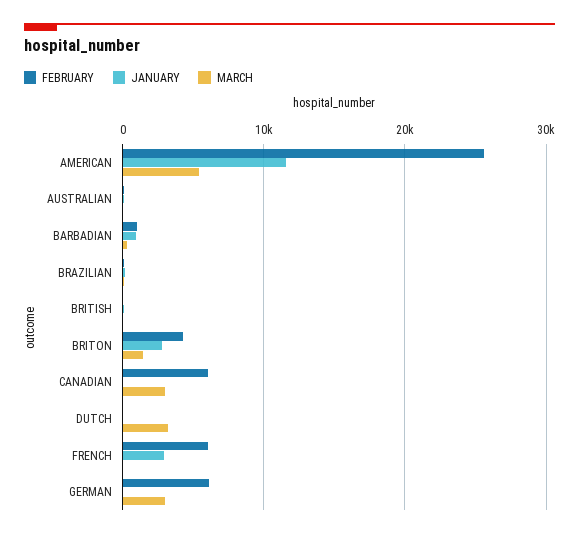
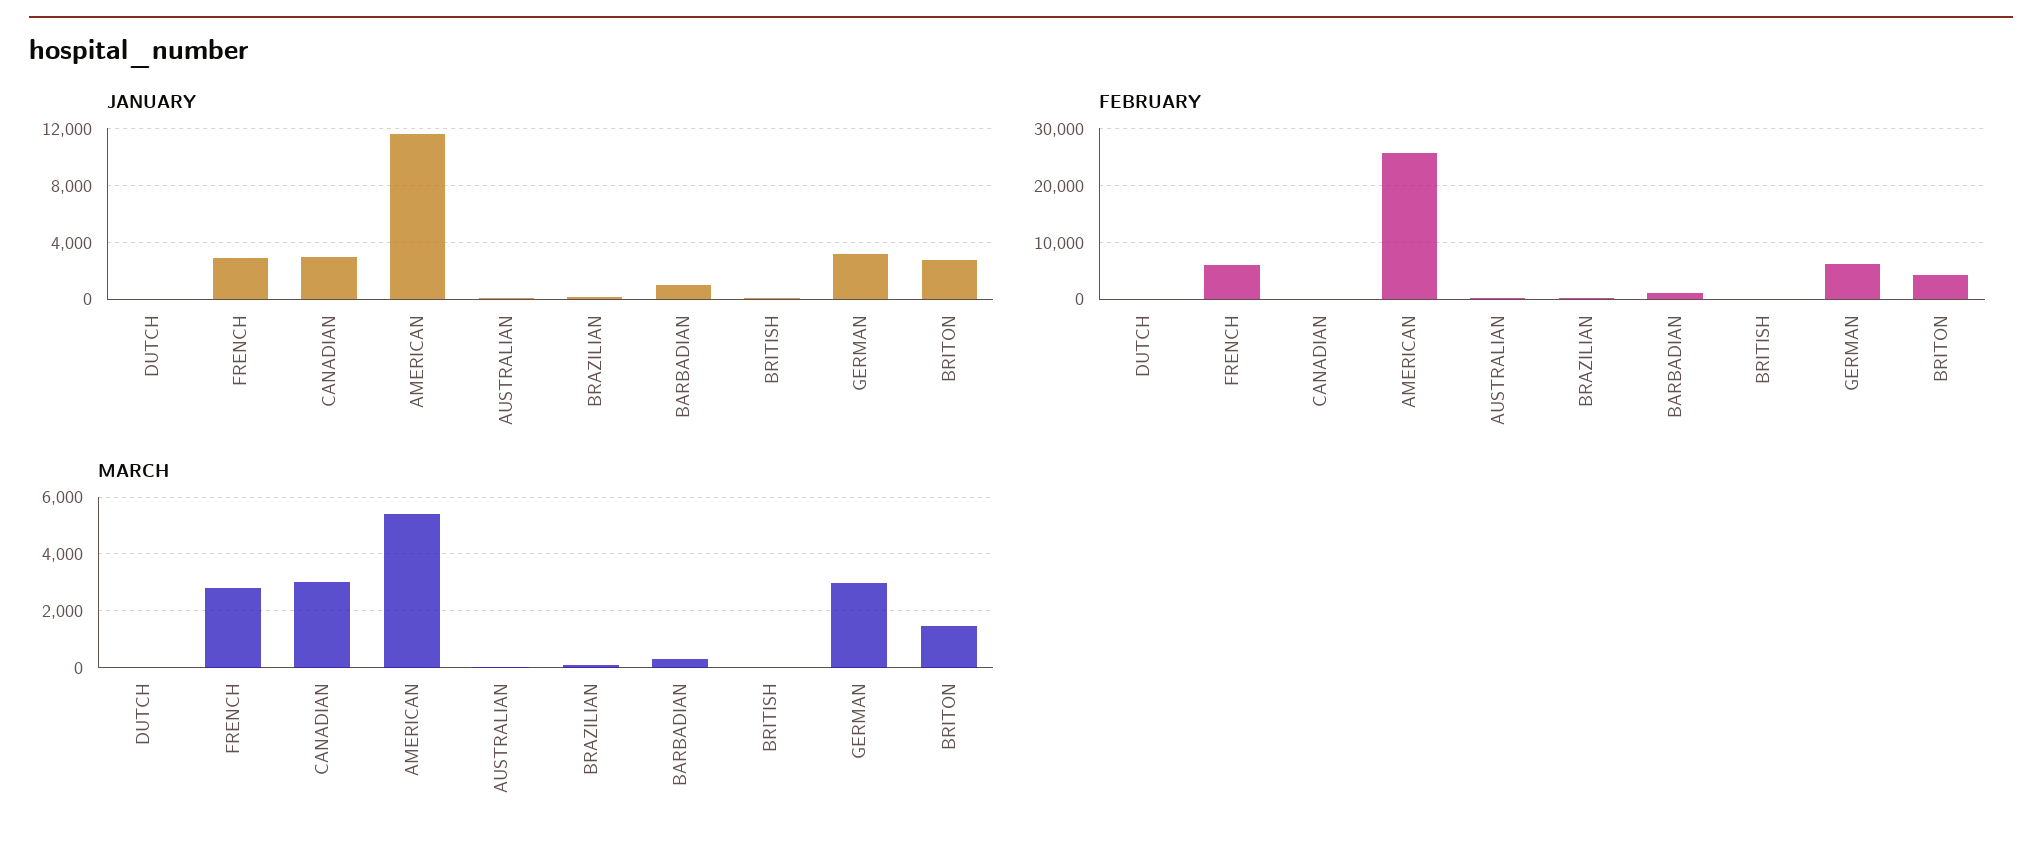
FEBRUARY, CANADIAN: 6000 -> 0
JANUARY, CANADIAN: 0 -> 3000
MARCH, DUTCH: 3000 -> 0
MARCH, FRENCH: 0 -> 2750
JANUARY, GERMAN: 0 -> 3000

